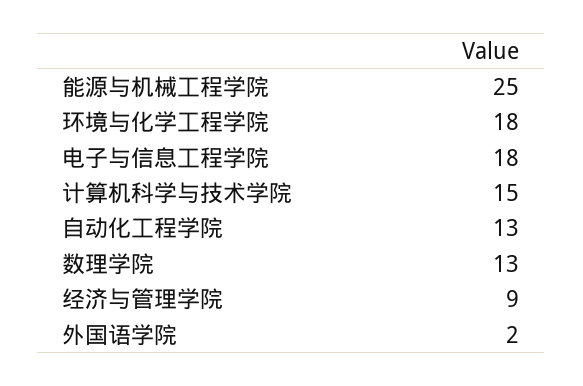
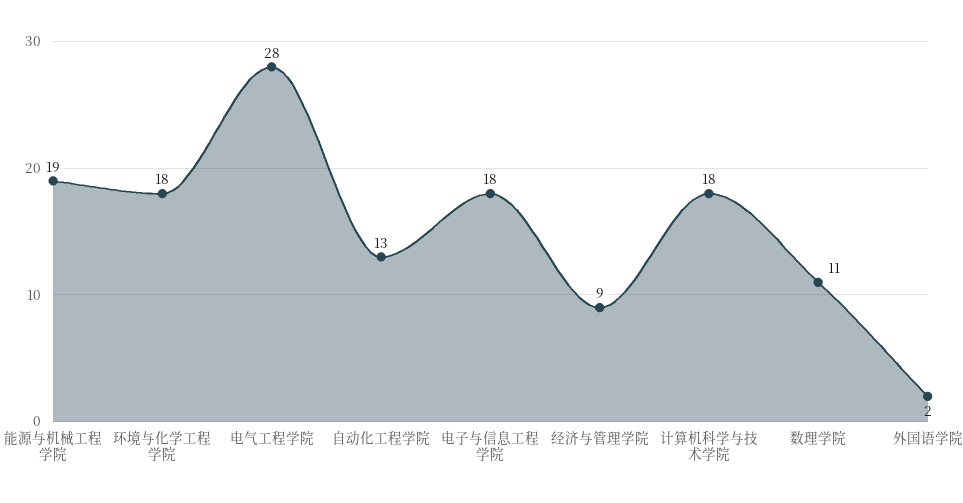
能源与机械工程学院: 25 -> 19
计算机科学与技术学院: 15 -> 18
数理学院: 13 -> 11
电气工程学院: none -> 28

